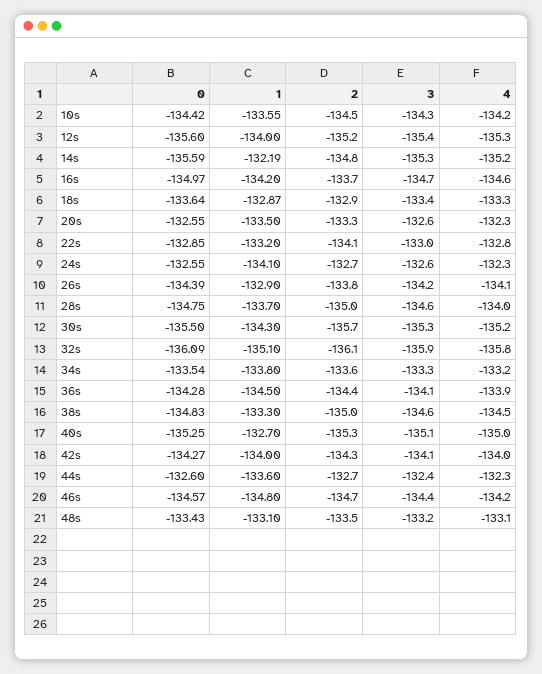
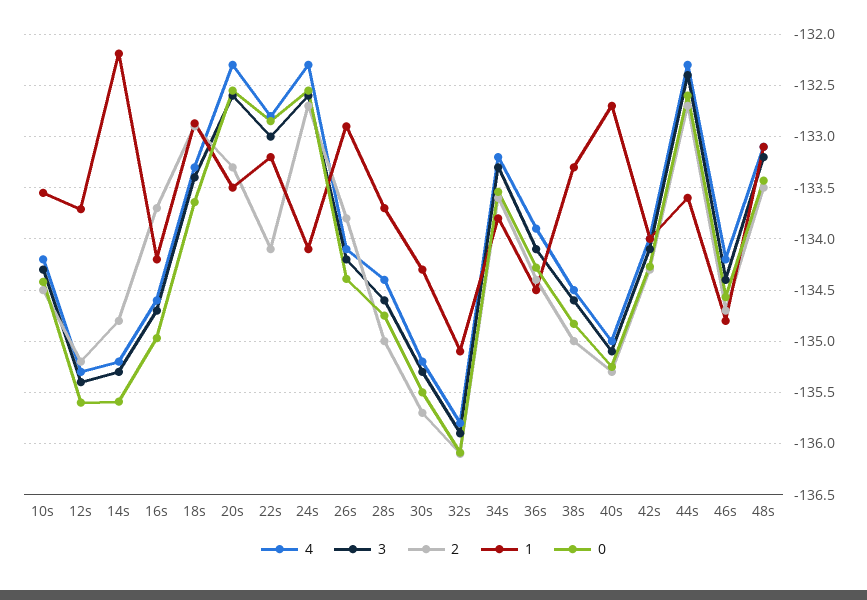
1, 12s: -134 -> -133.7
4, 28s: -134 -> -134.4

